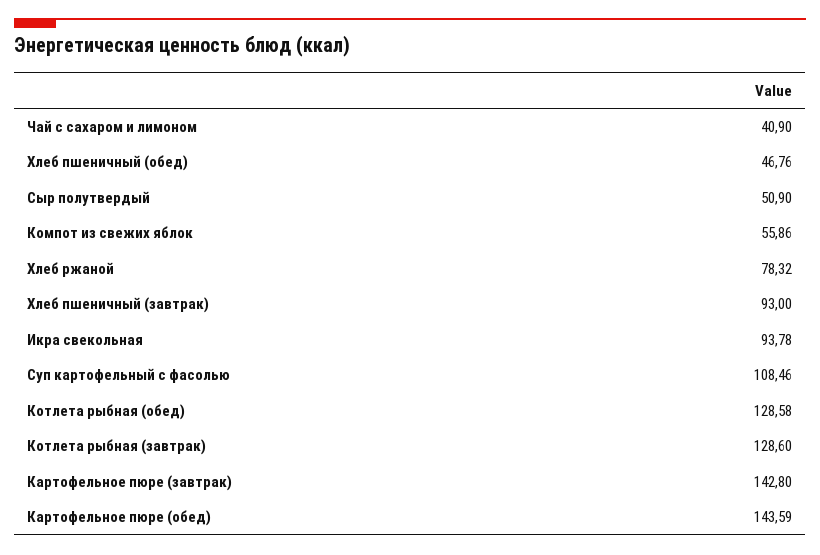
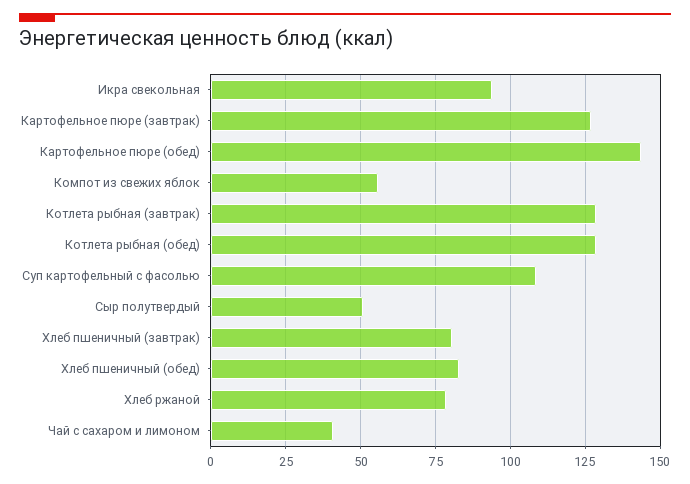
Хлеб пшеничный (обед): 46.76 -> 82.5
Хлеб пшеничный (завтрак): 93 -> 80
Картофельное пюре (завтрак): 142.8 -> 127.5

